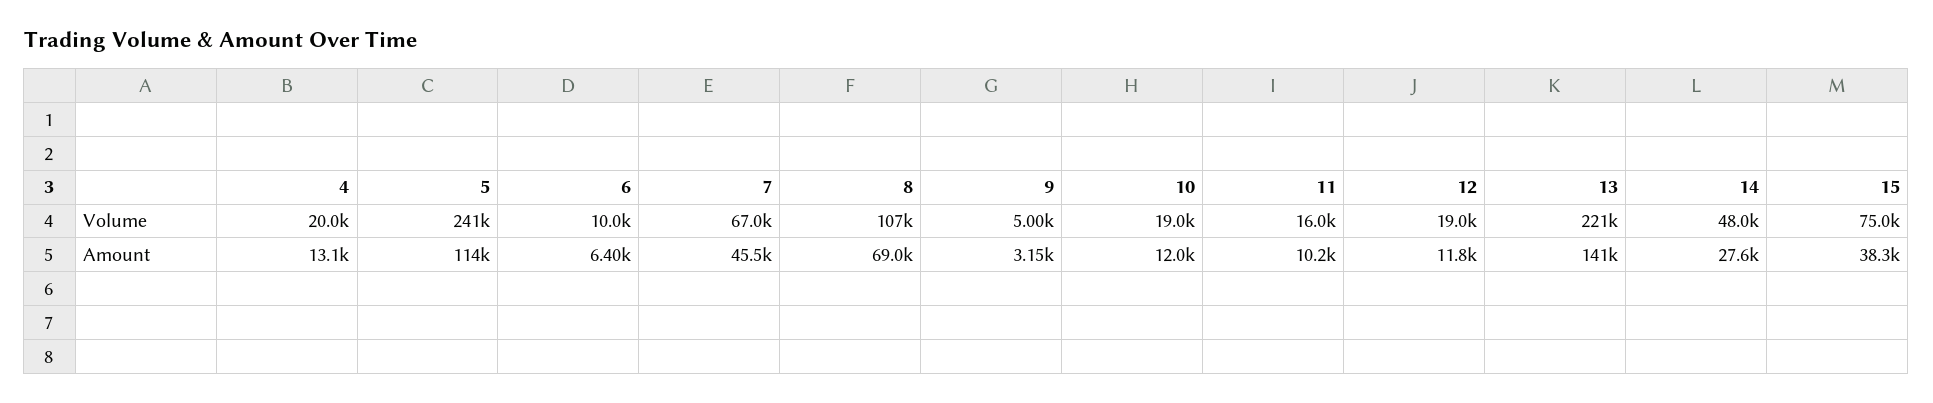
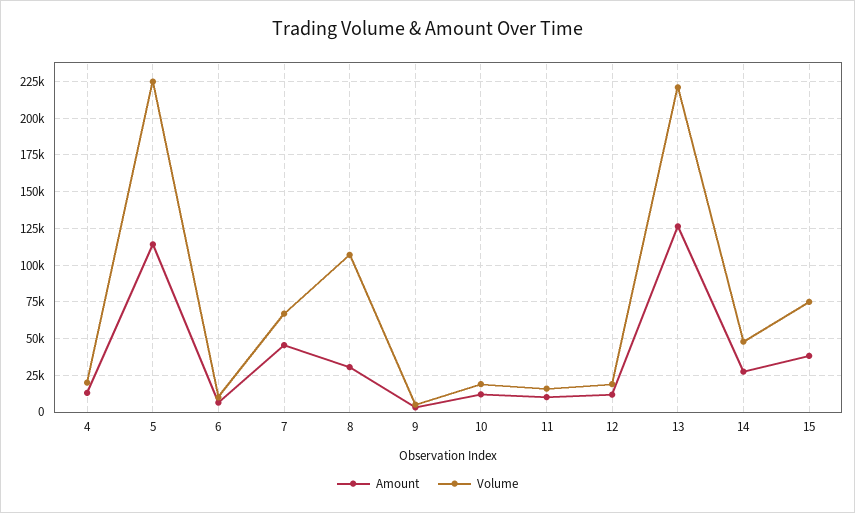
Volume, 5: 241000 -> 225000
Amount, 8: 69000 -> 30000
Amount, 13: 141000 -> 125000

